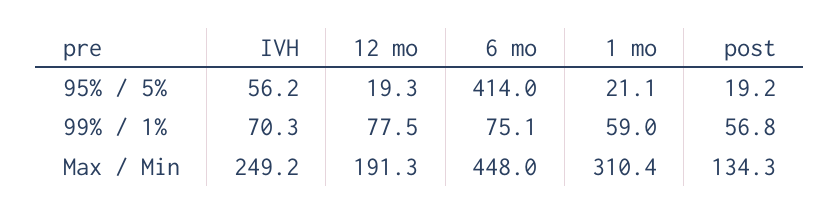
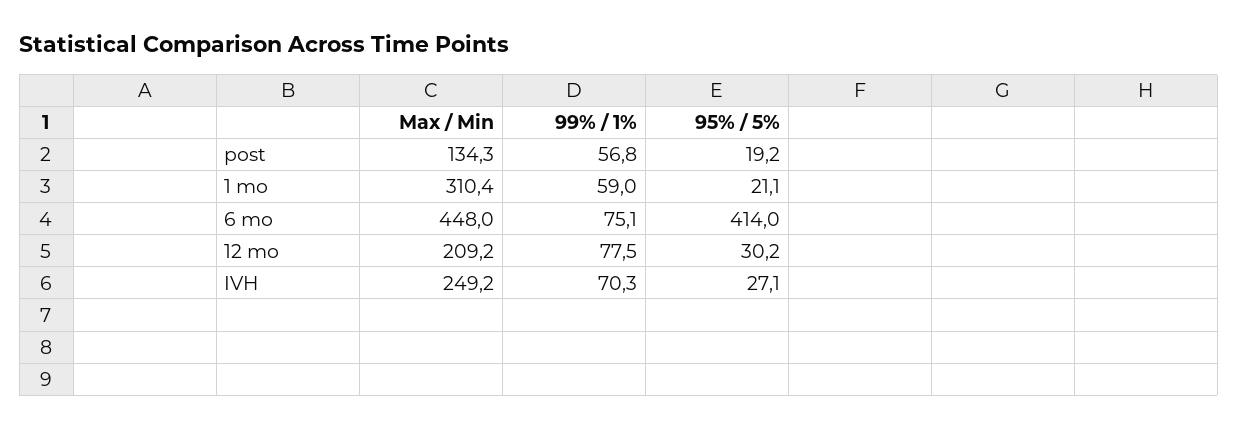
IVH, 95% / 5%: 56.2 -> 27.1
12 mo, 95% / 5%: 19.3 -> 30.2
12 mo, Max / Min: 191.3 -> 209.2

